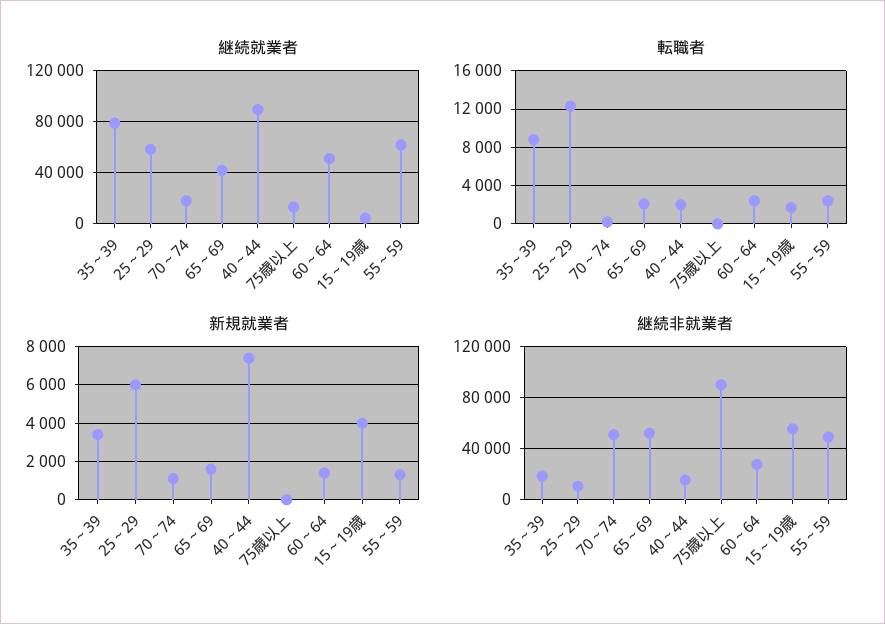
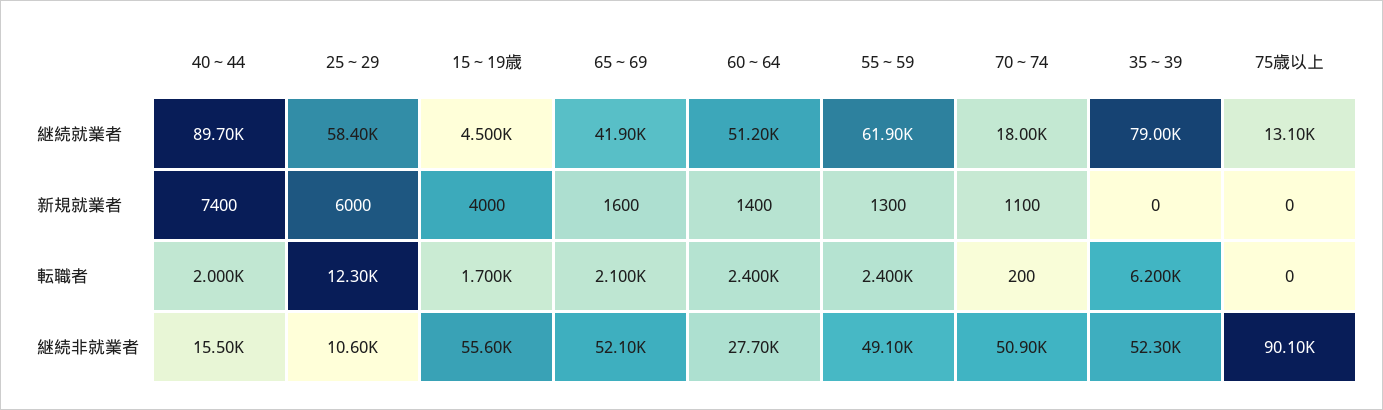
転職者, 35～39: 9000 -> 6200
新規就業者, 35～39: 3500 -> 0
継続非就業者, 35～39: 20000 -> 52300

